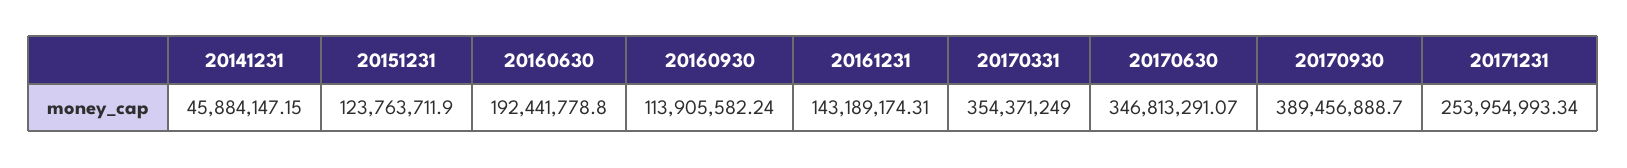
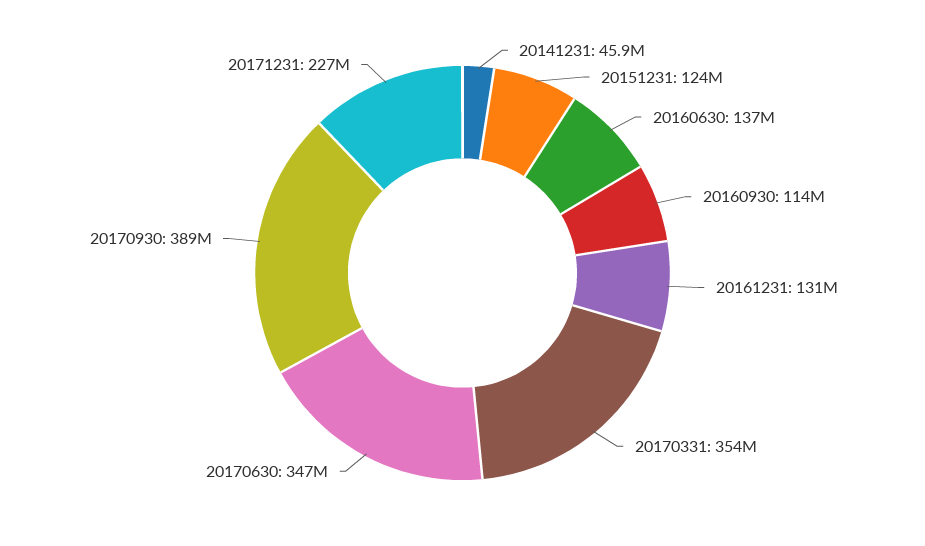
20160630: 192441778.8 -> 137000000
20161231: 143189174.31 -> 131000000
20171231: 253954993.34 -> 227000000

